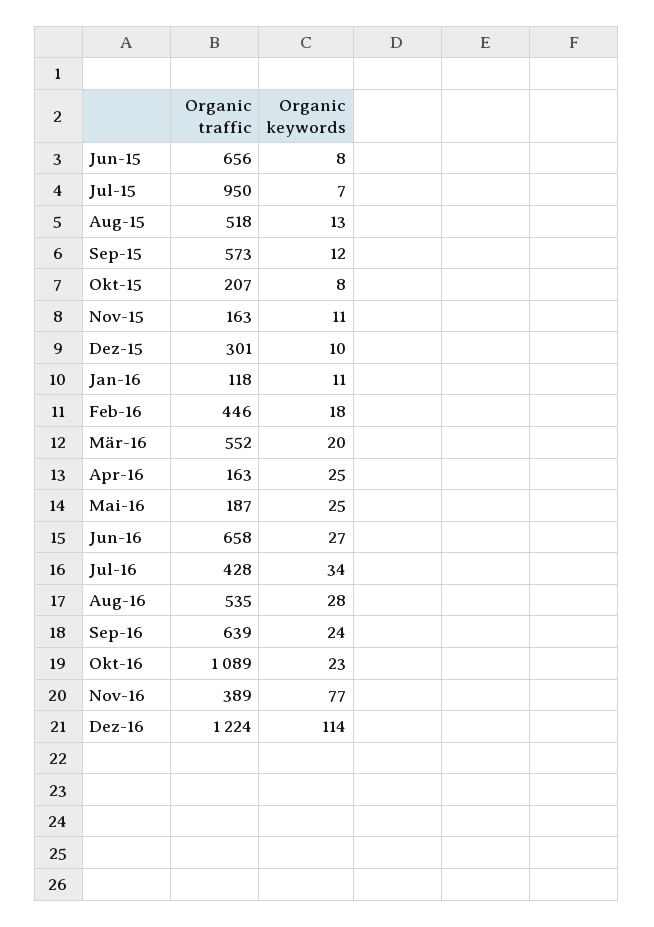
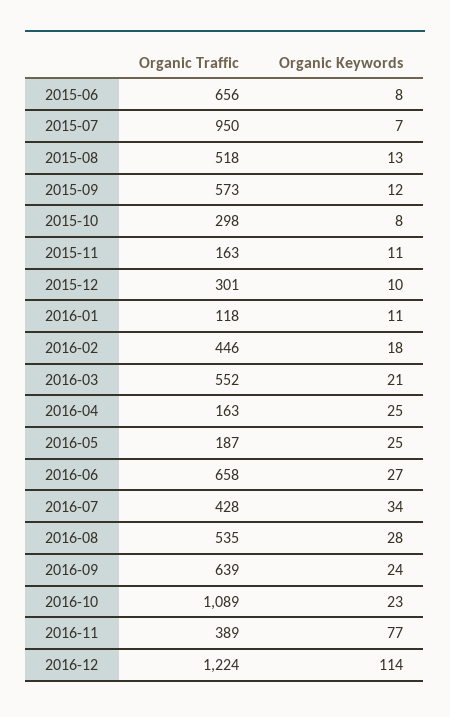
Organic traffic, Okt-15: 207 -> 298
Organic keywords, Mär-16: 20 -> 21

